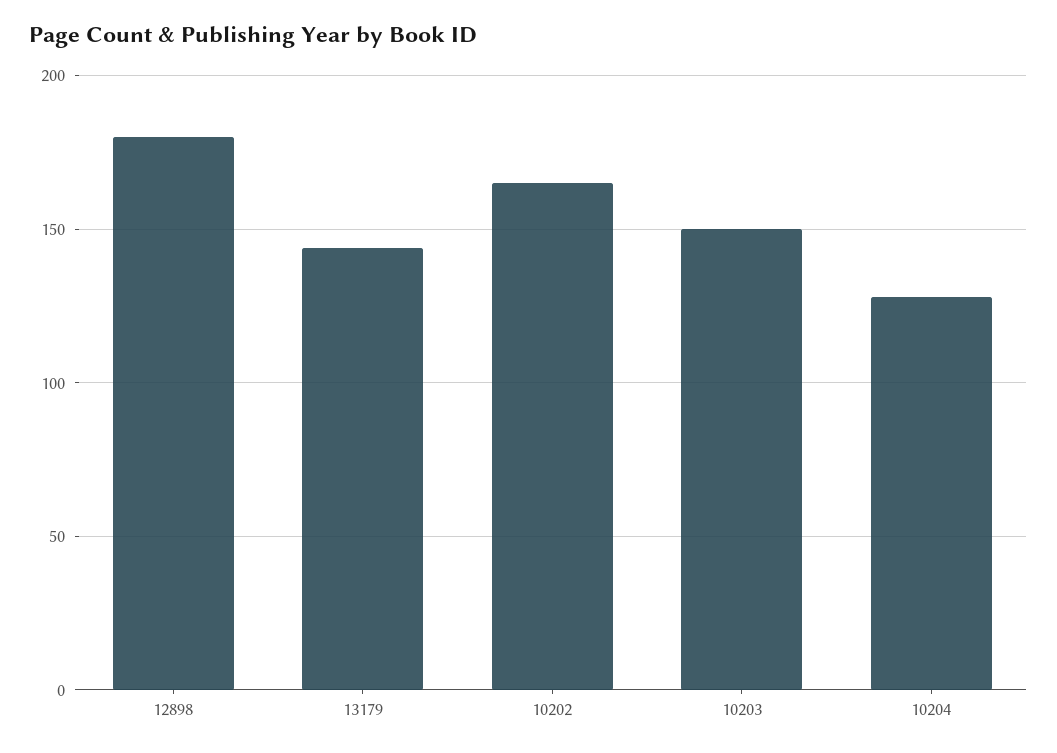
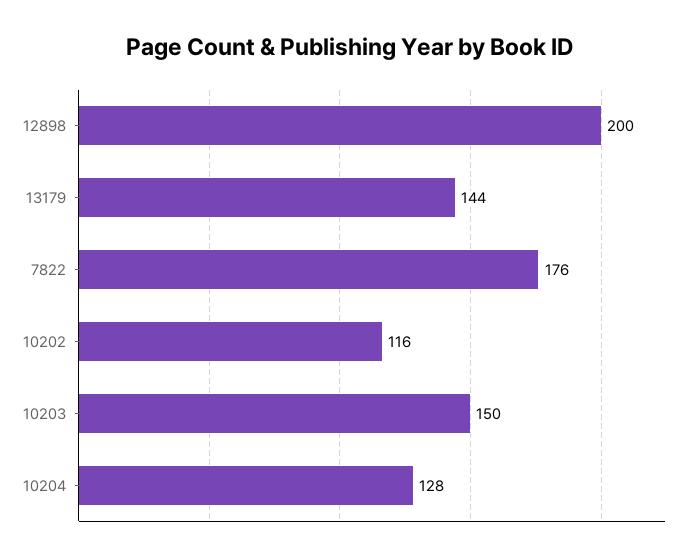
12898: 180 -> 200
10202: 165 -> 116
7822: none -> 176

